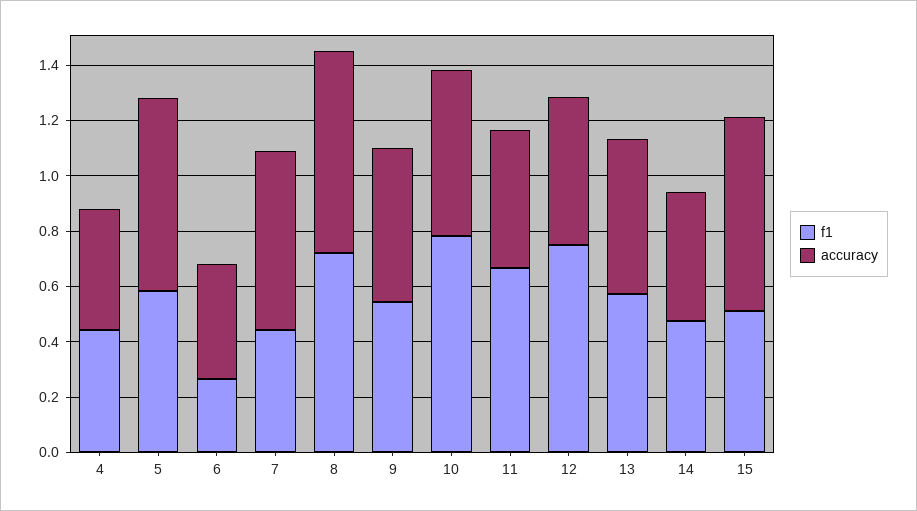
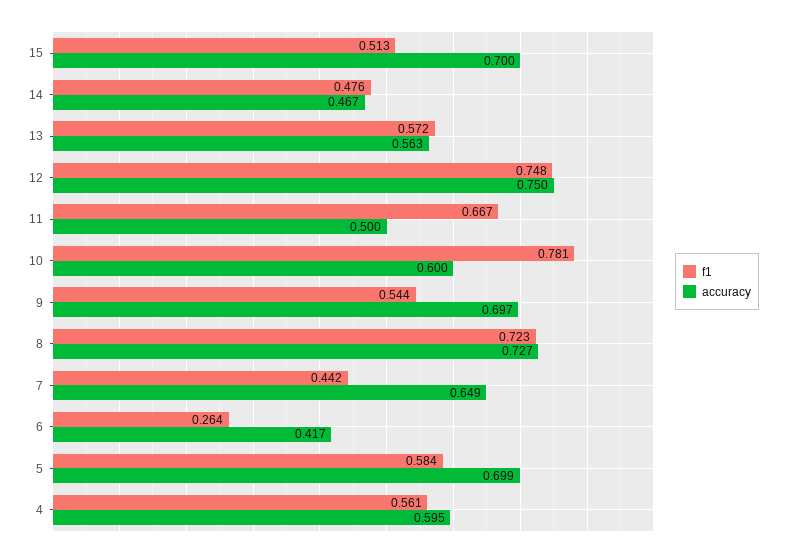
f1, 4: 0.45 -> 0.561
accuracy, 4: 0.45 -> 0.595
accuracy, 9: 0.55 -> 0.697
accuracy, 12: 0.55 -> 0.75

